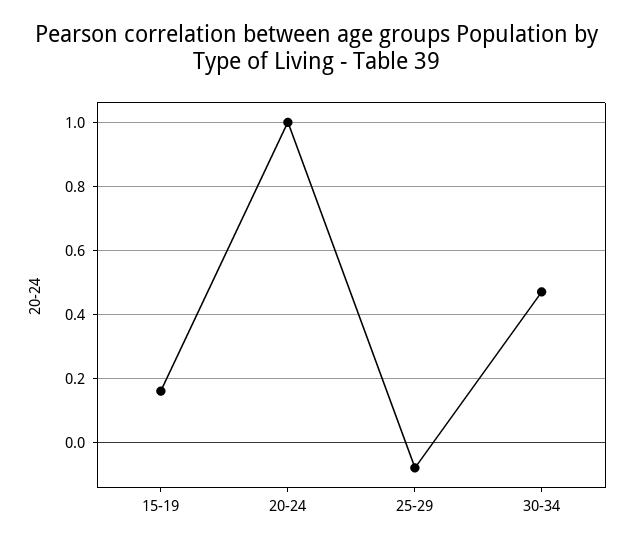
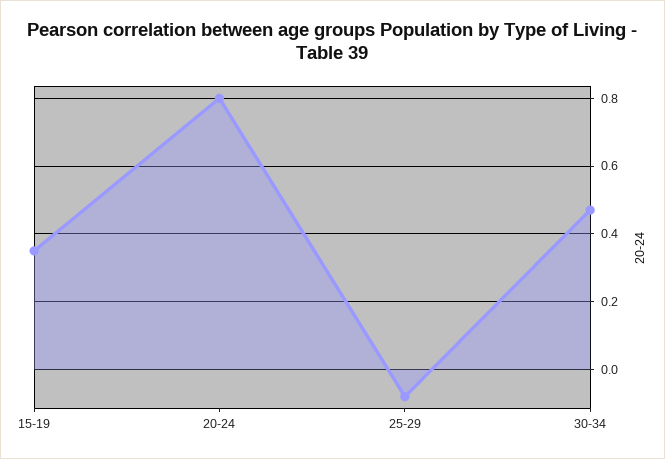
15-19: 0.15 -> 0.35
20-24: 1 -> 0.8

